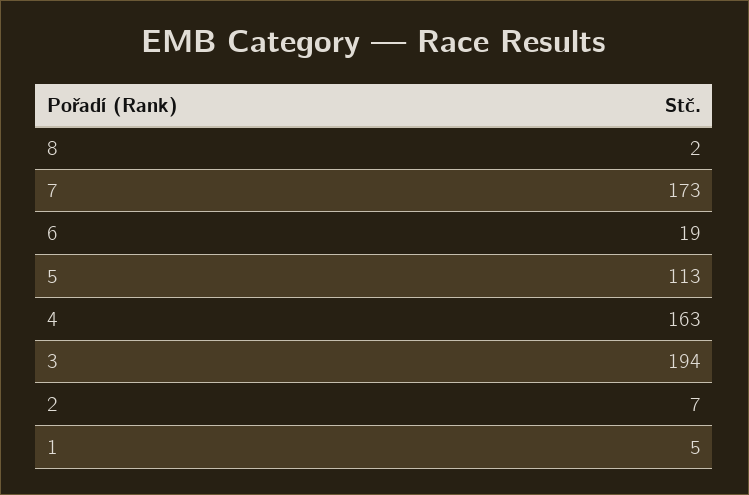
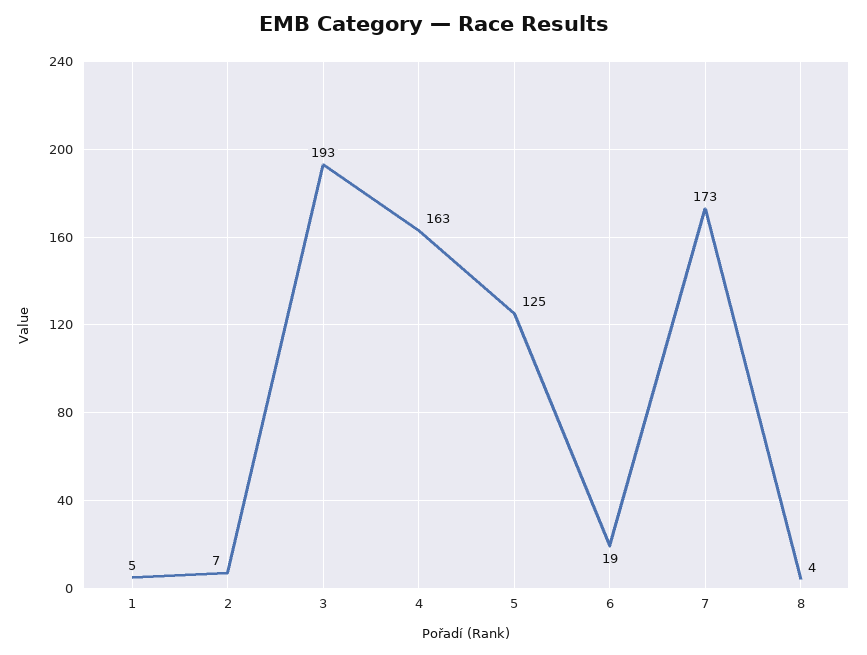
8: 2 -> 4
5: 113 -> 125
3: 194 -> 193

